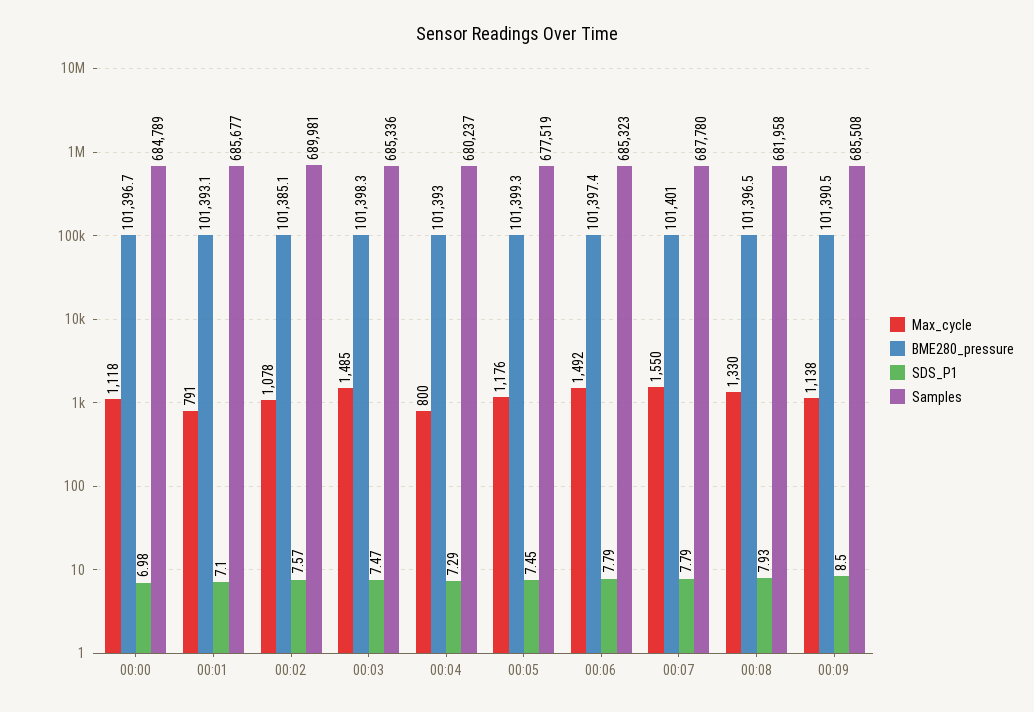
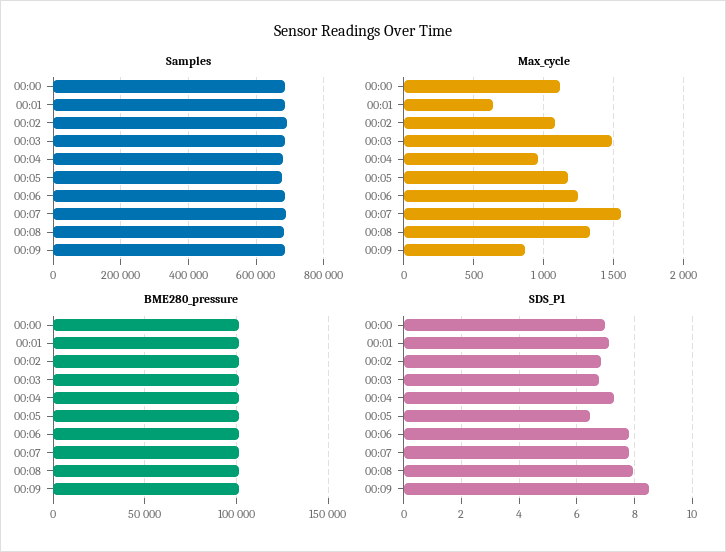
Max_cycle, 00:01: 791 -> 650
SDS_P1, 00:02: 7.57 -> 6.75
SDS_P1, 00:03: 7.47 -> 6.75
Max_cycle, 00:04: 800 -> 950
SDS_P1, 00:05: 7.45 -> 6.5
Max_cycle, 00:06: 1492 -> 1250
Max_cycle, 00:09: 1138 -> 850

